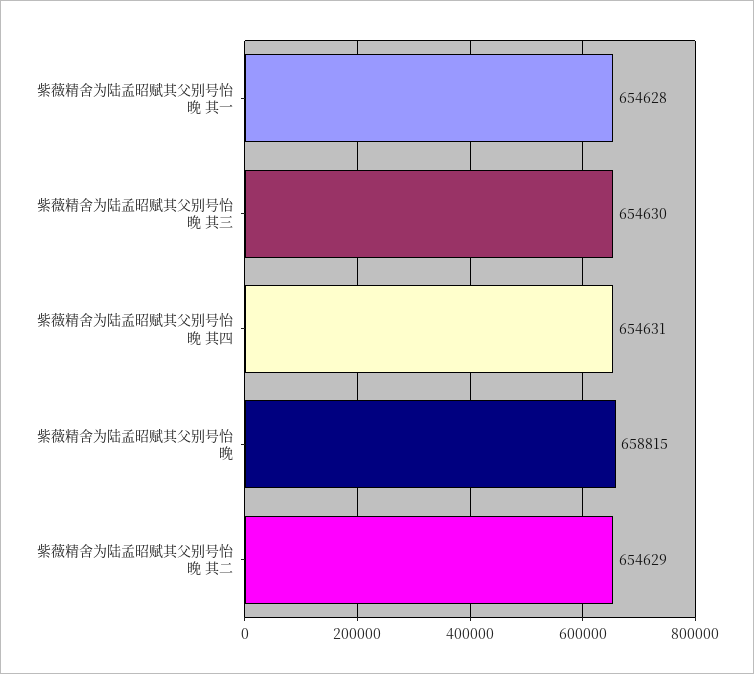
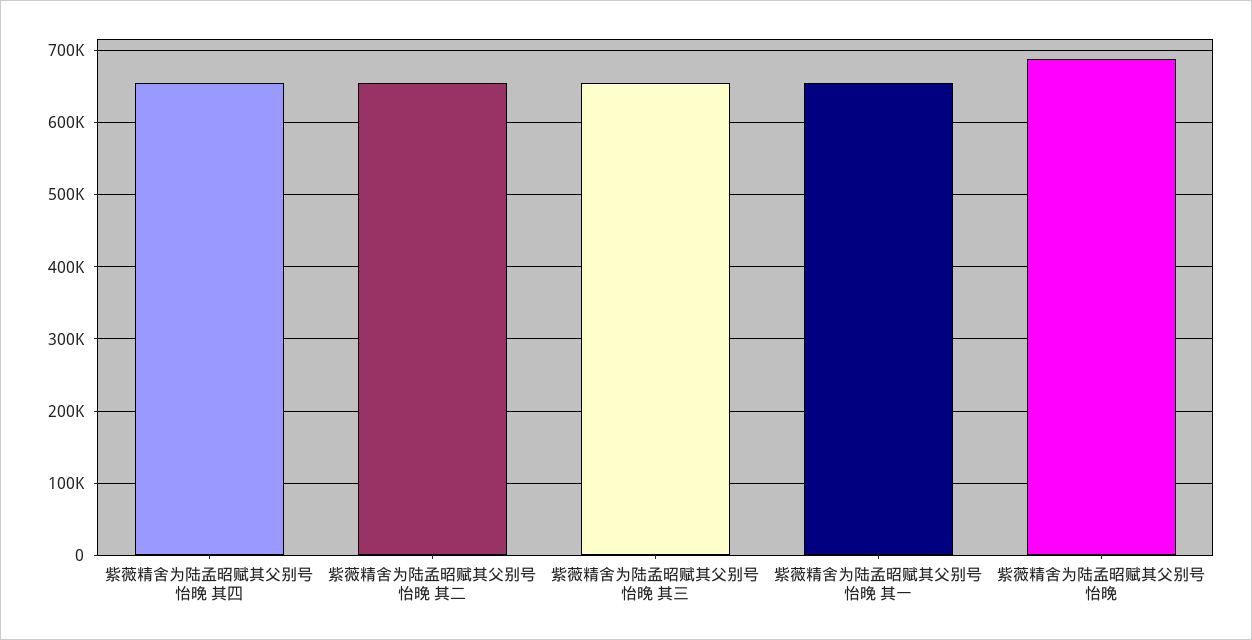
紫薇精舍为陆孟昭赋其父别号怡晚: 658815 -> 690000

